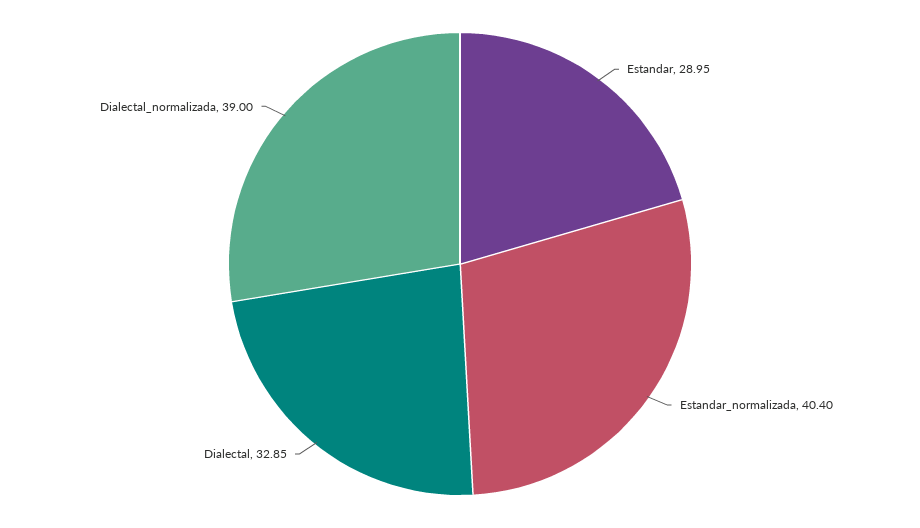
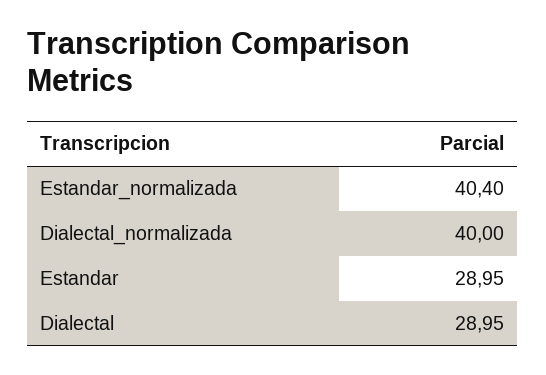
Dialectal: 32.85 -> 28.95
Dialectal_normalizada: 39 -> 40

